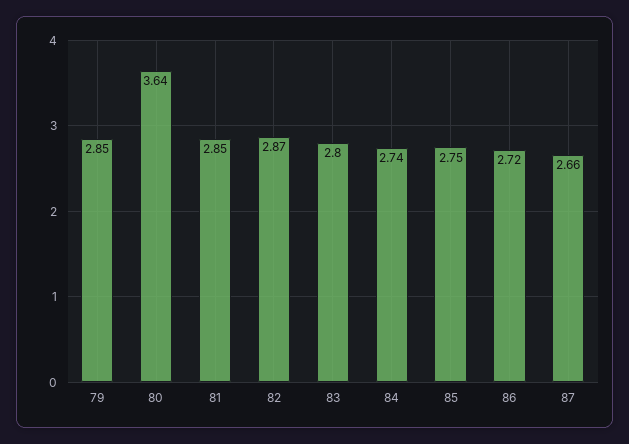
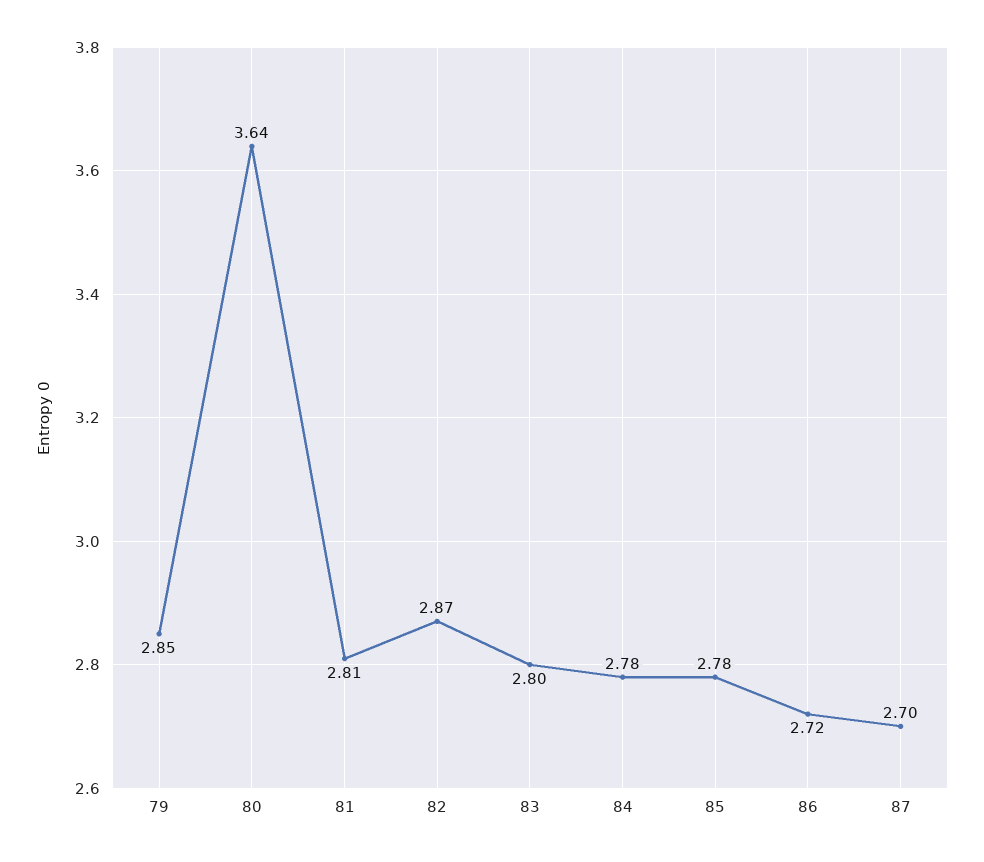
81: 2.85 -> 2.81
84: 2.74 -> 2.78
85: 2.75 -> 2.78
87: 2.66 -> 2.7

